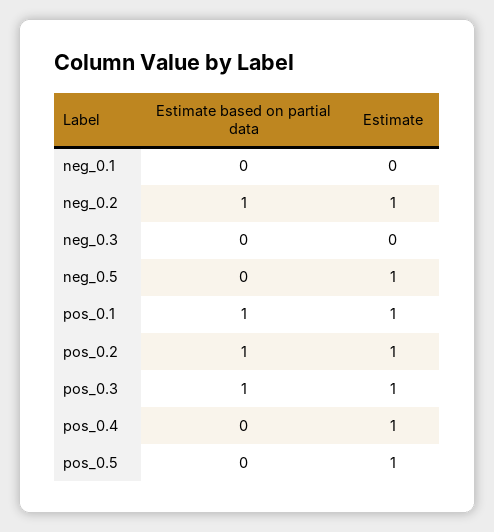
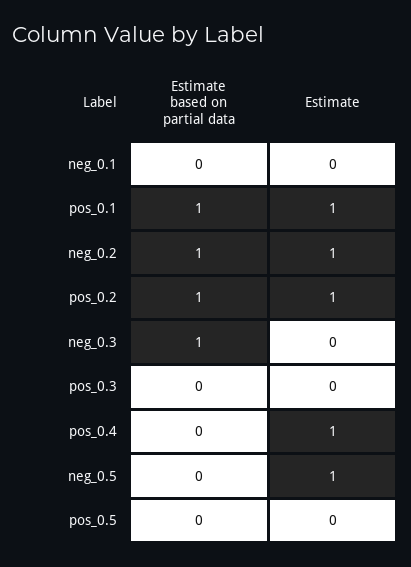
Estimate based on partial data, neg_0.3: 0 -> 1
Estimate based on partial data, pos_0.3: 1 -> 0
Estimate, pos_0.3: 1 -> 0
Estimate, pos_0.5: 1 -> 0

